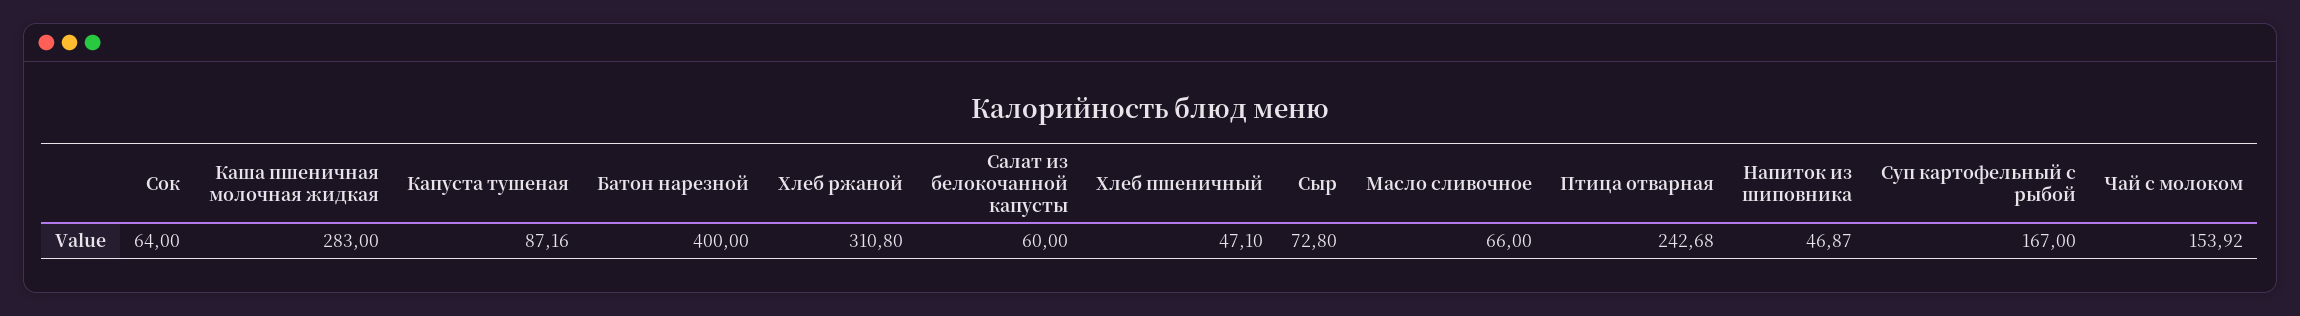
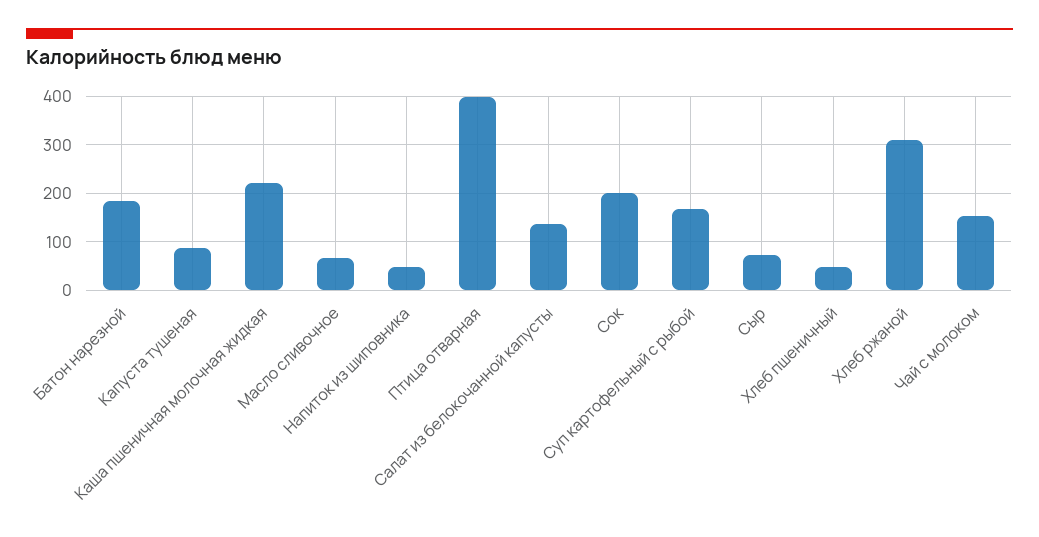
Сок: 64 -> 200
Каша пшеничная молочная жидкая: 283 -> 220
Батон нарезной: 400 -> 180
Салат из белокочанной капусты: 60 -> 140
Птица отварная: 242.68 -> 400

